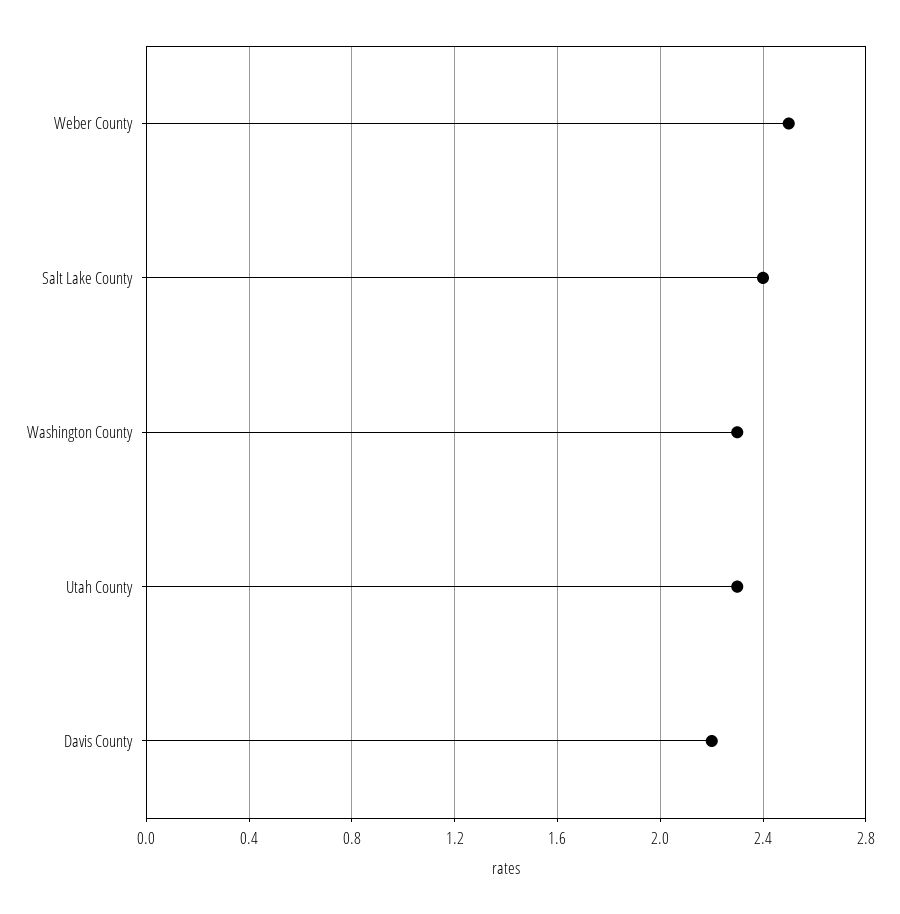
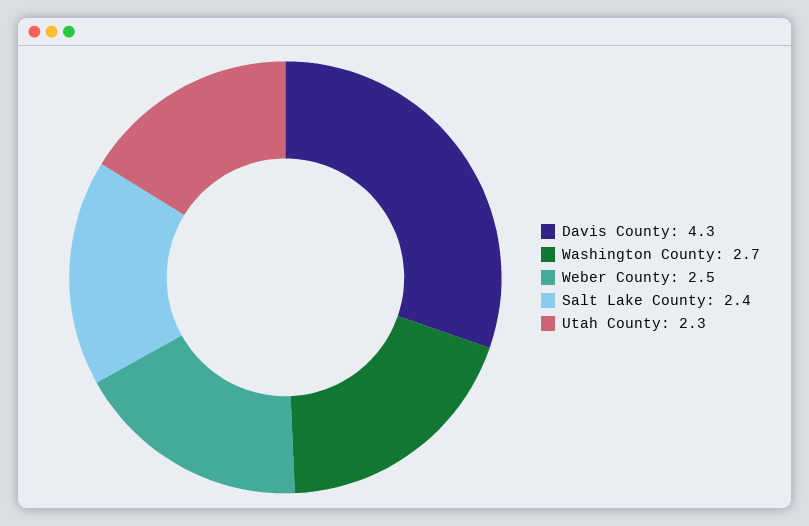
Washington County: 2.3 -> 2.7
Davis County: 2.2 -> 4.3

